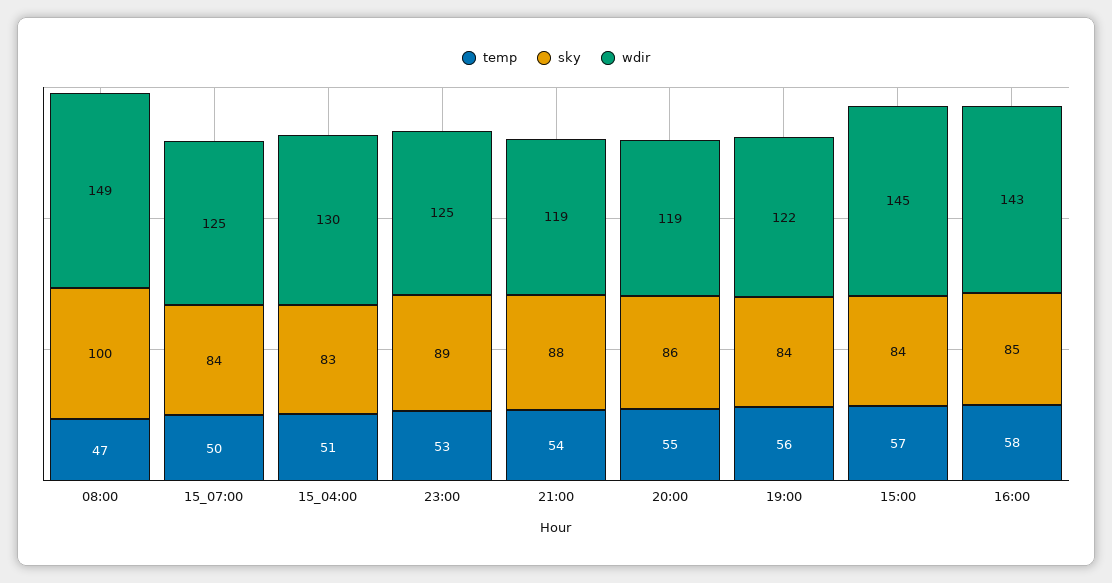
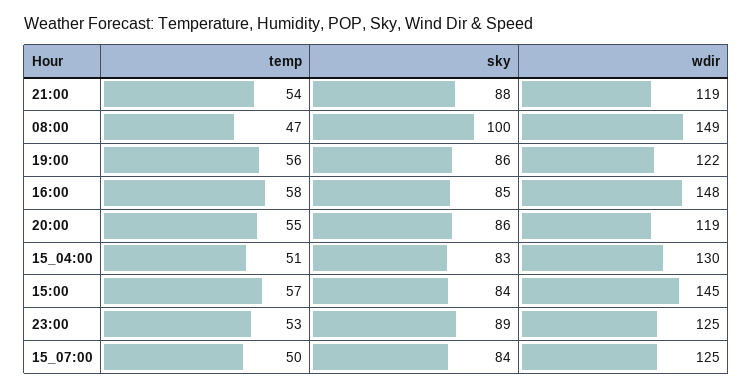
sky, 19:00: 84 -> 86
wdir, 16:00: 143 -> 148

